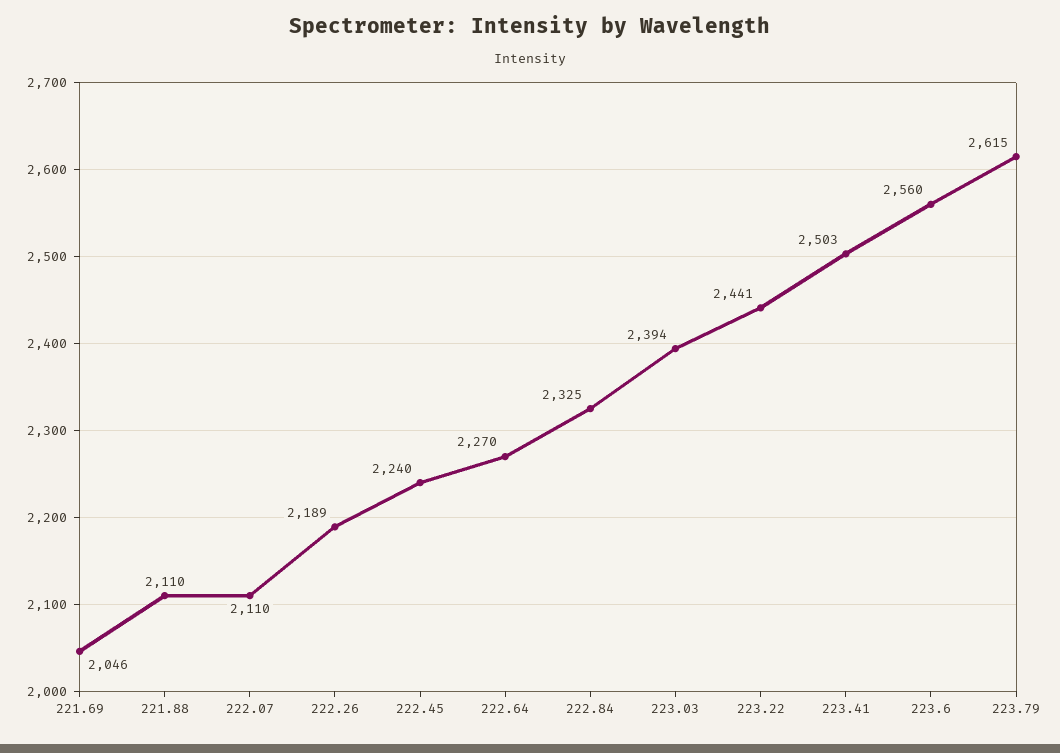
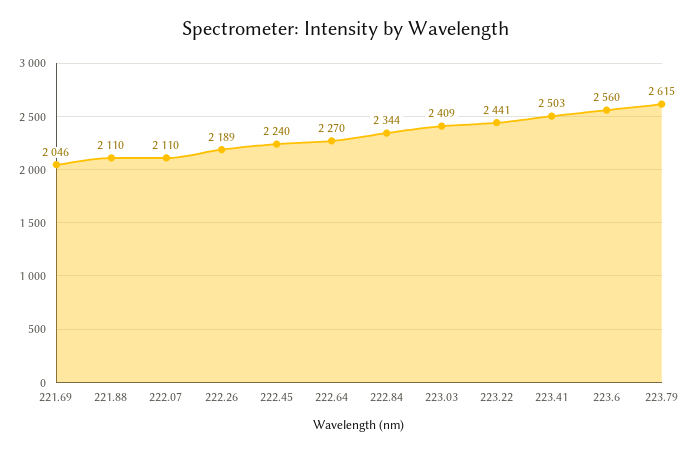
222.84: 2325 -> 2344
223.03: 2394 -> 2409

